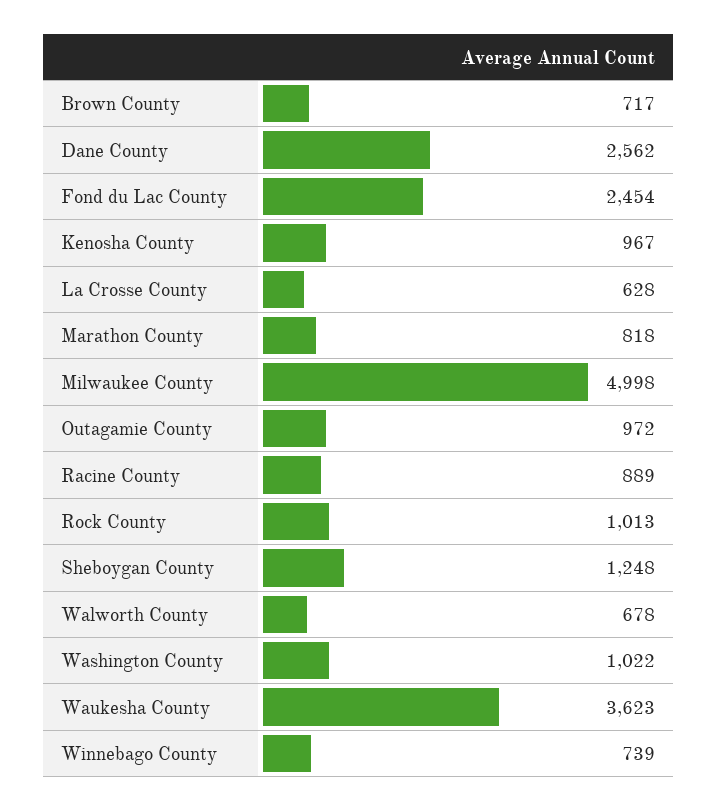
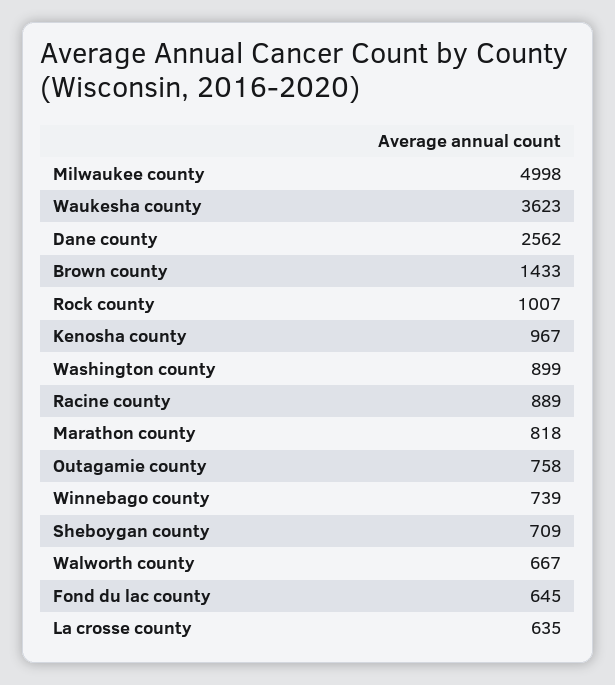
Brown County: 717 -> 1433
Fond du Lac County: 2454 -> 645
La Crosse County: 628 -> 635
Outagamie County: 972 -> 758
Rock County: 1013 -> 1007
Sheboygan County: 1248 -> 709
Walworth County: 678 -> 667
Washington County: 1022 -> 899

